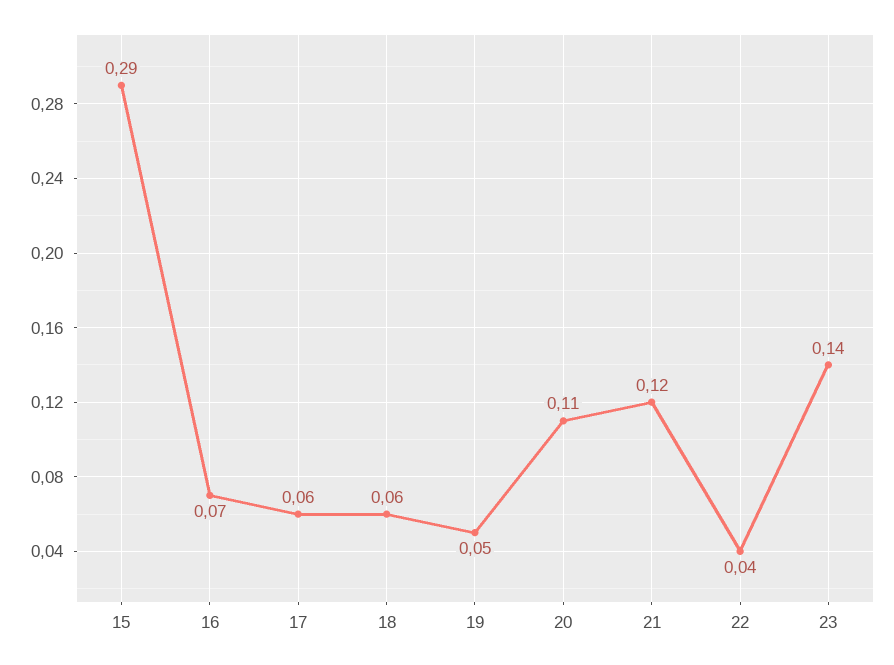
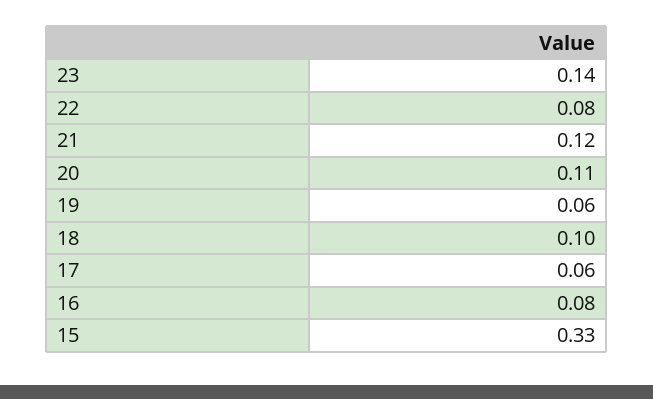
15: 0.29 -> 0.33
16: 0.07 -> 0.08
18: 0.06 -> 0.1
19: 0.05 -> 0.06
22: 0.04 -> 0.08

